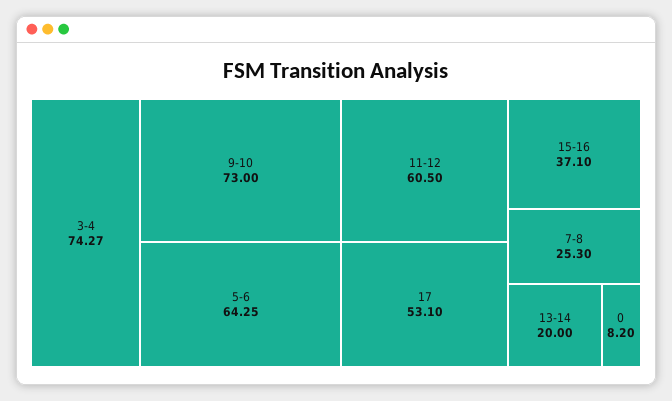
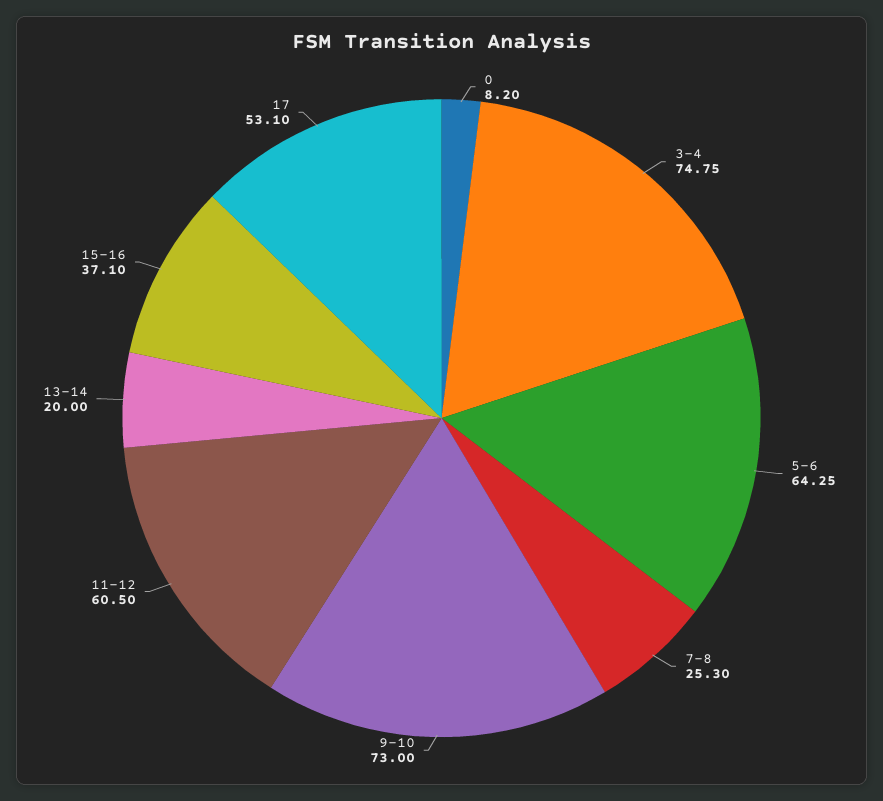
3-4: 74.27 -> 74.75

